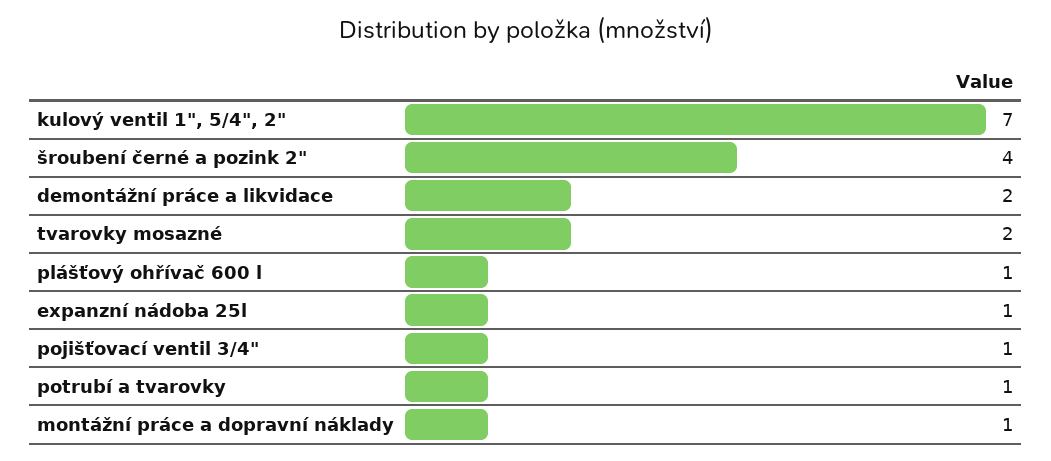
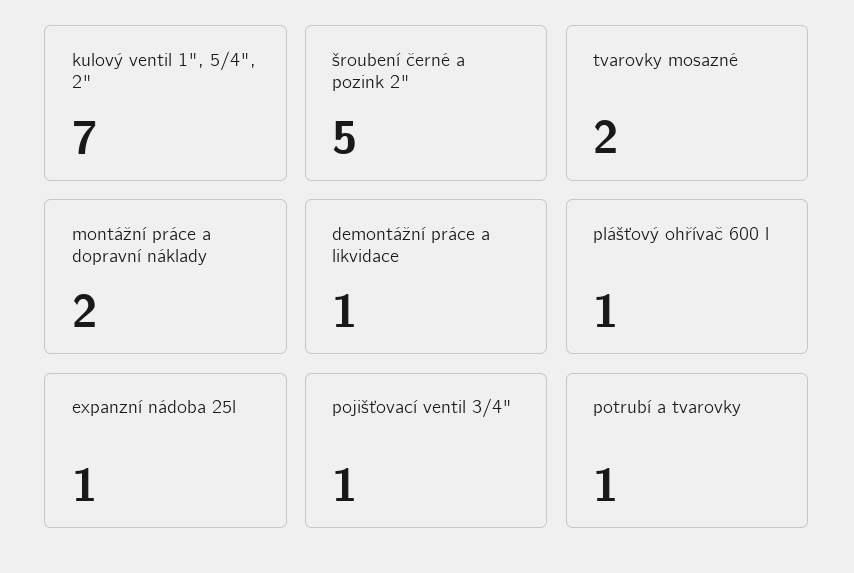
šroubení černé a pozink 2": 4 -> 5
demontážní práce a likvidace: 2 -> 1
montážní práce a dopravní náklady: 1 -> 2

